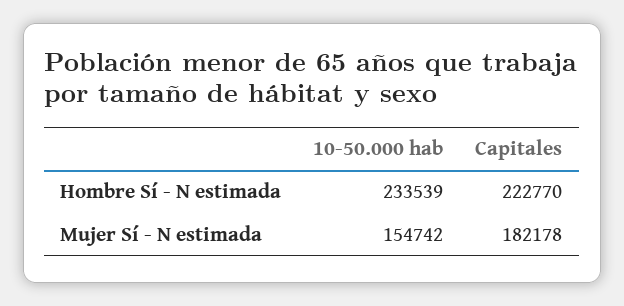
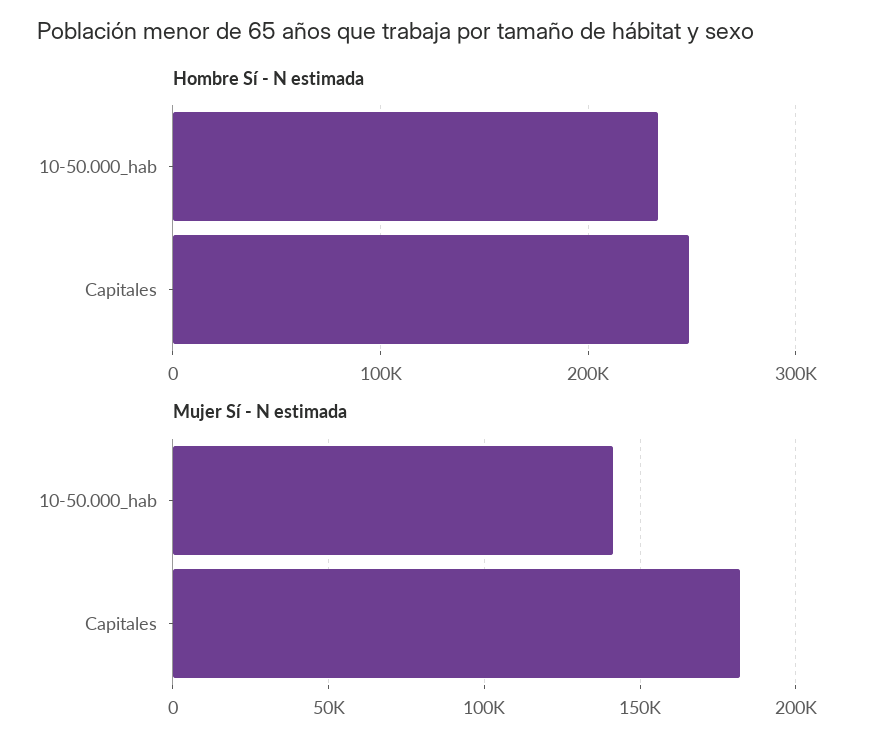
Hombre Sí - N estimada, Capitales: 222770 -> 250000
Mujer Sí - N estimada, 10-50.000 hab: 154742 -> 140000

